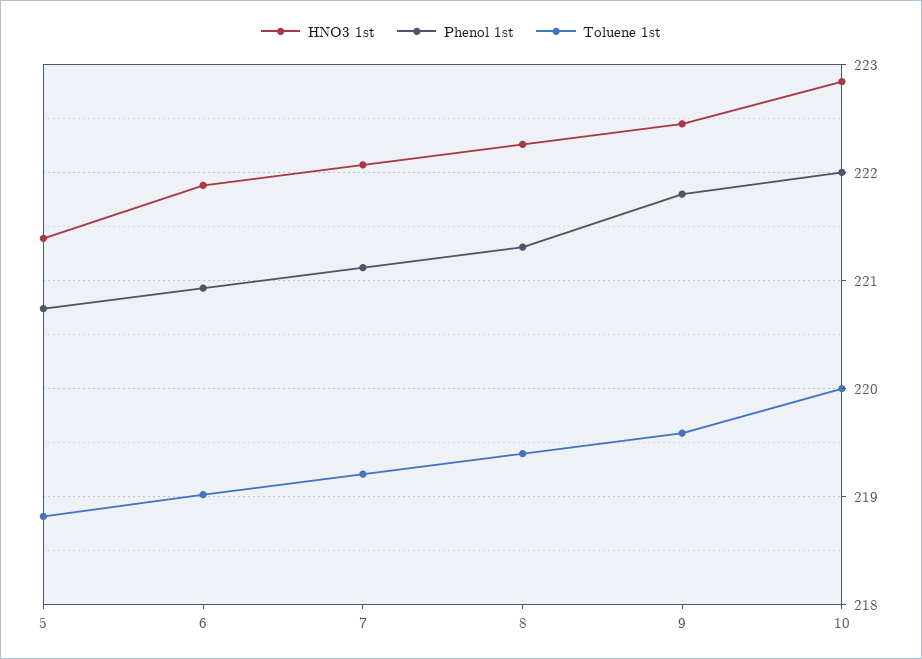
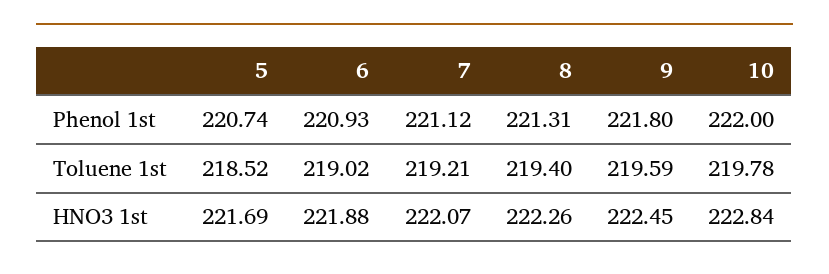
HNO3 1st, 5: 221.4 -> 221.69
Toluene 1st, 5: 218.8 -> 218.52
Toluene 1st, 10: 220 -> 219.78

